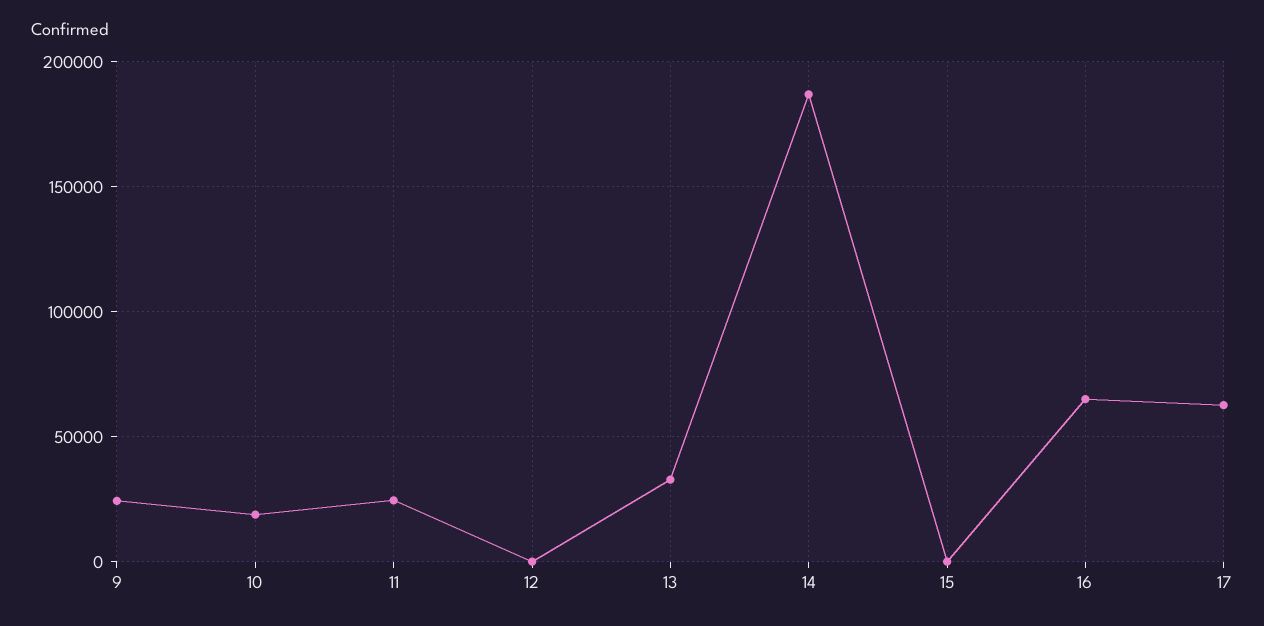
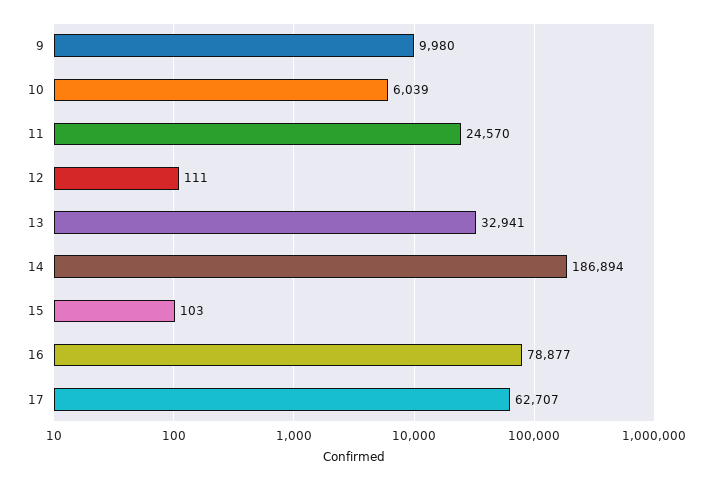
9: 25000 -> 9980
10: 20000 -> 6039
16: 65000 -> 78877

